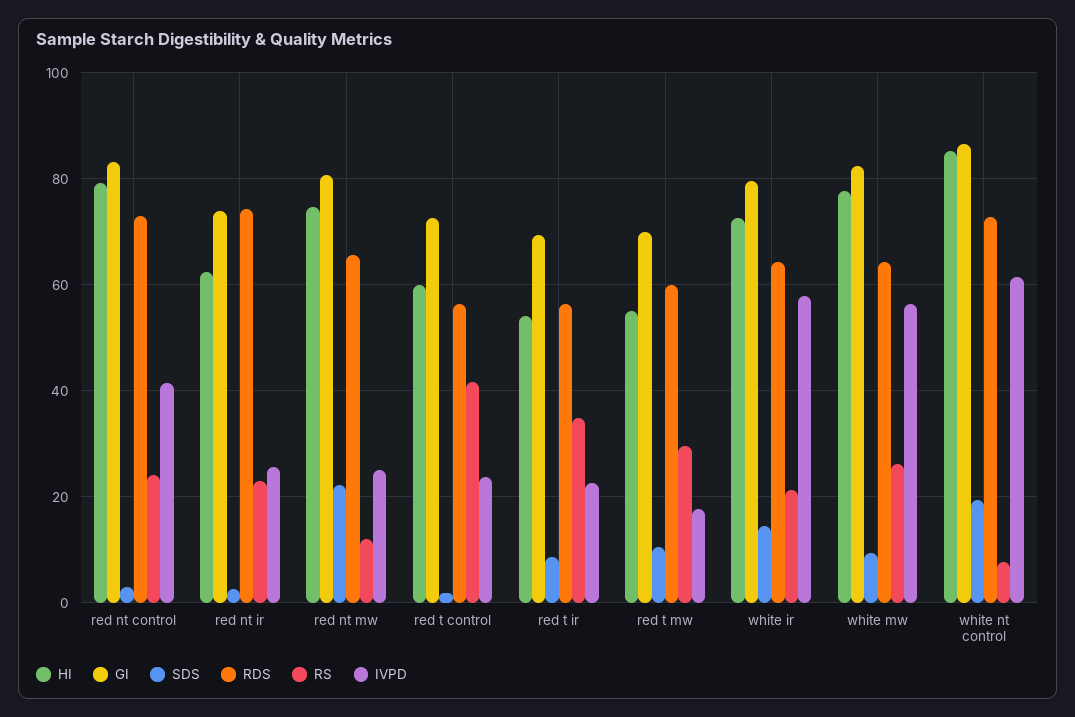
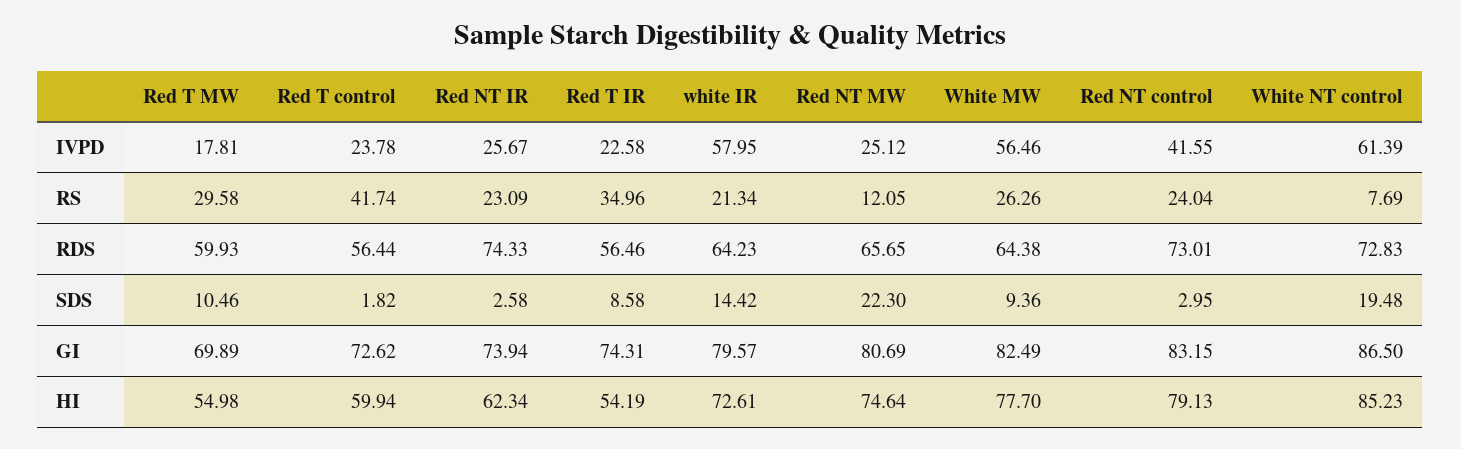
GI, red t ir: 70 -> 74.31

